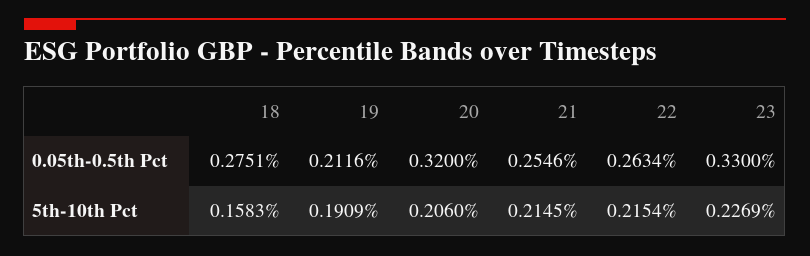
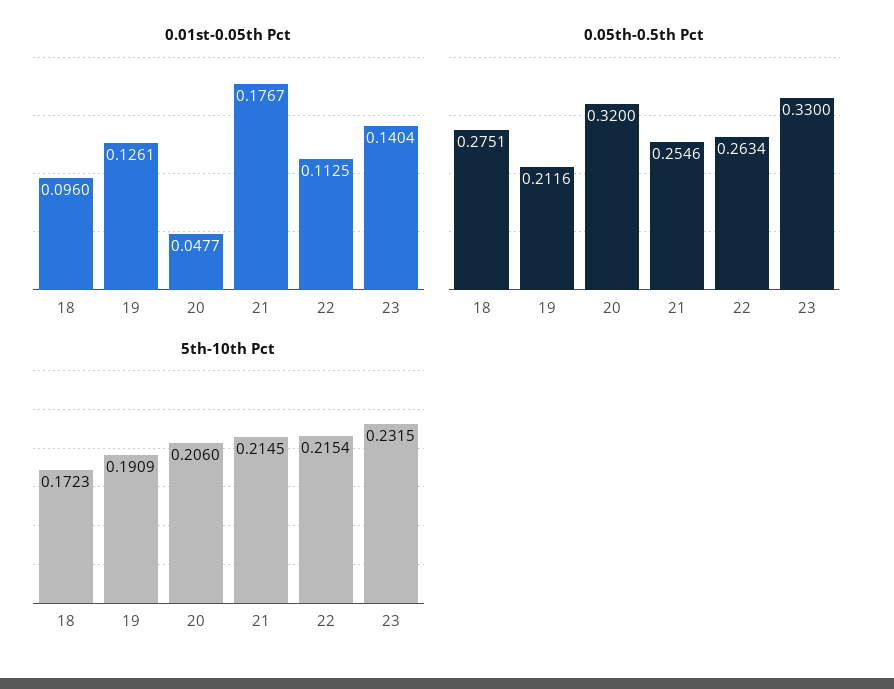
5th-10th Pct, 18: 0.1583 -> 0.1723
5th-10th Pct, 23: 0.2269 -> 0.2315
0.01st-0.05th Pct, 18: none -> 0.096
0.01st-0.05th Pct, 19: none -> 0.1261
0.01st-0.05th Pct, 20: none -> 0.0477
0.01st-0.05th Pct, 21: none -> 0.1767
0.01st-0.05th Pct, 22: none -> 0.1125
0.01st-0.05th Pct, 23: none -> 0.1404

